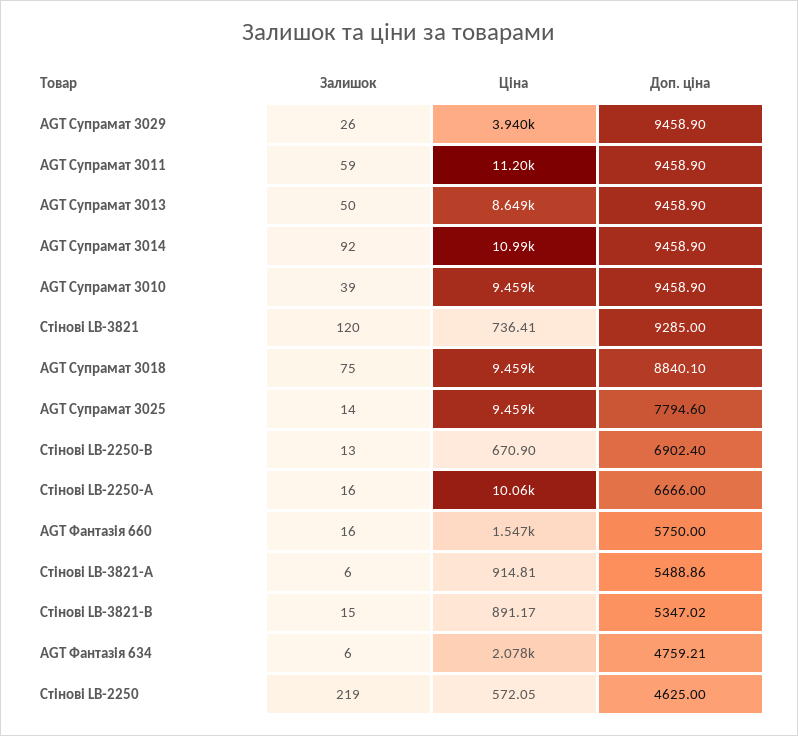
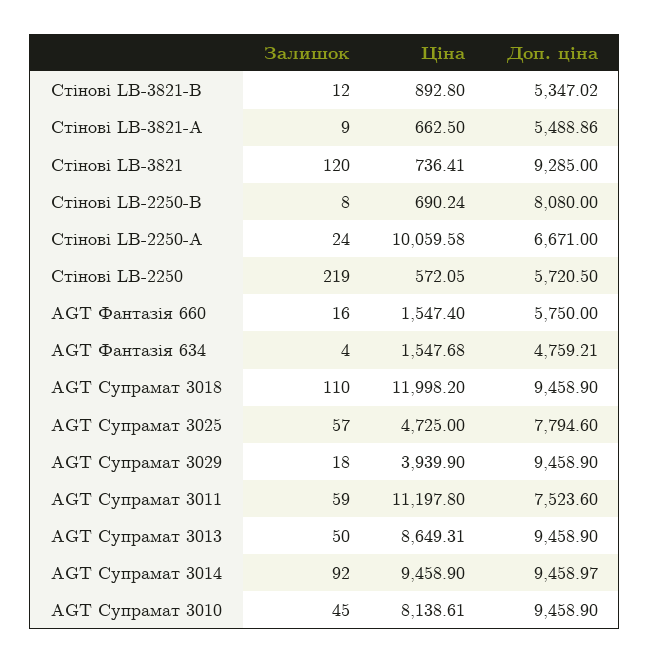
Залишок, AGT Супрамат 3029: 26 -> 18
Доп. ціна, AGT Супрамат 3011: 9458.9 -> 7523.6
Ціна, AGT Супрамат 3014: 10990 -> 9458.9
Доп. ціна, AGT Супрамат 3014: 9458.9 -> 9458.97
Залишок, AGT Супрамат 3010: 39 -> 45
Ціна, AGT Супрамат 3010: 9459 -> 8138.61
Залишок, AGT Супрамат 3018: 75 -> 110
Ціна, AGT Супрамат 3018: 9459 -> 11998.2
Доп. ціна, AGT Супрамат 3018: 8840.1 -> 9458.9
Залишок, AGT Супрамат 3025: 14 -> 57
Ціна, AGT Супрамат 3025: 9459 -> 4725
Залишок, Стінові LB-2250-В: 13 -> 8
Ціна, Стінові LB-2250-В: 670.9 -> 690.24
Доп. ціна, Стінові LB-2250-В: 6902.4 -> 8080
Залишок, Стінові LB-2250-А: 16 -> 24
Доп. ціна, Стінові LB-2250-А: 6666 -> 6671
Залишок, Стінові LB-3821-А: 6 -> 9
Ціна, Стінові LB-3821-А: 914.81 -> 662.5
Залишок, Стінові LB-3821-В: 15 -> 12
Ціна, Стінові LB-3821-В: 891.17 -> 892.8
Залишок, AGT Фантазія 634: 6 -> 4
Ціна, AGT Фантазія 634: 2078 -> 1547.68
Доп. ціна, Стінові LB-2250: 4625 -> 5720.5

